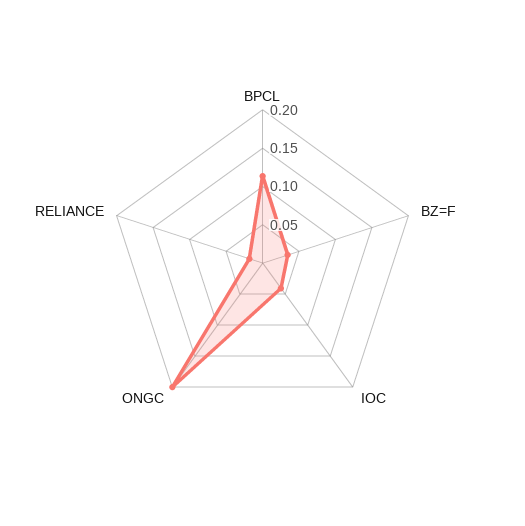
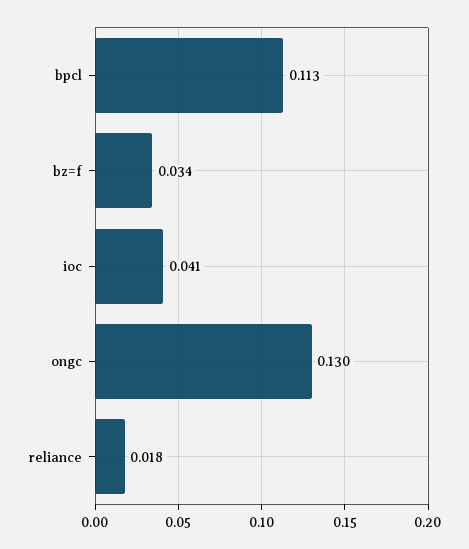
ONGC: 0.2 -> 0.13

